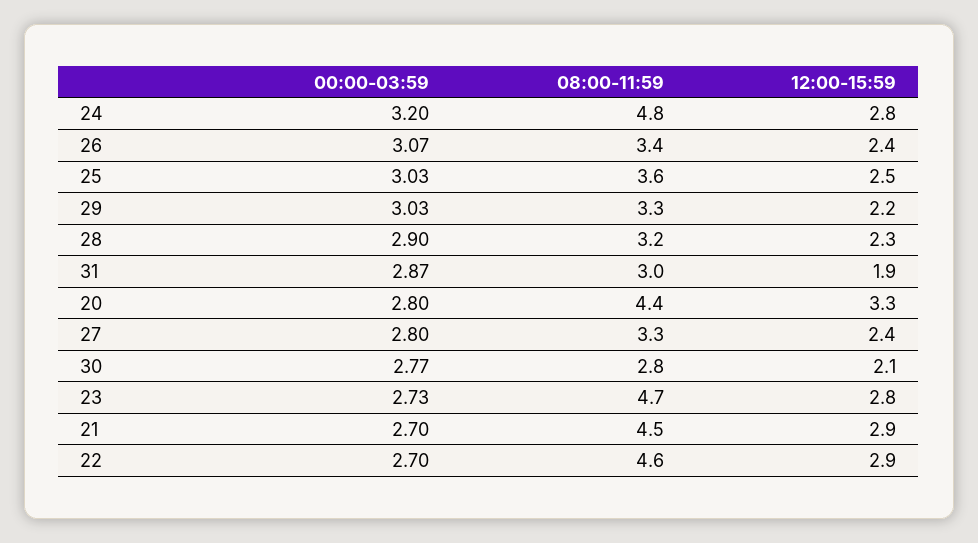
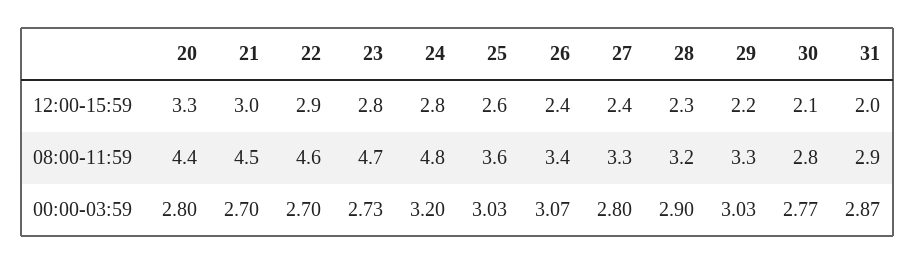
12:00-15:59, 25: 2.5 -> 2.6
08:00-11:59, 31: 3 -> 2.9
12:00-15:59, 31: 1.9 -> 2
12:00-15:59, 21: 2.9 -> 3

